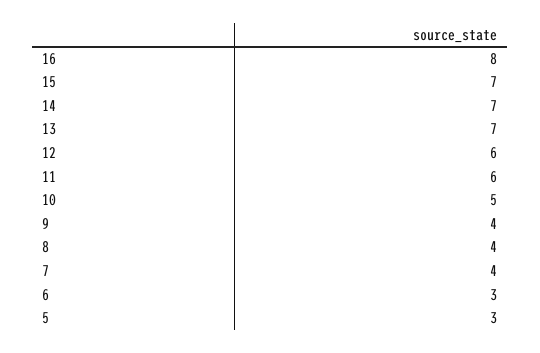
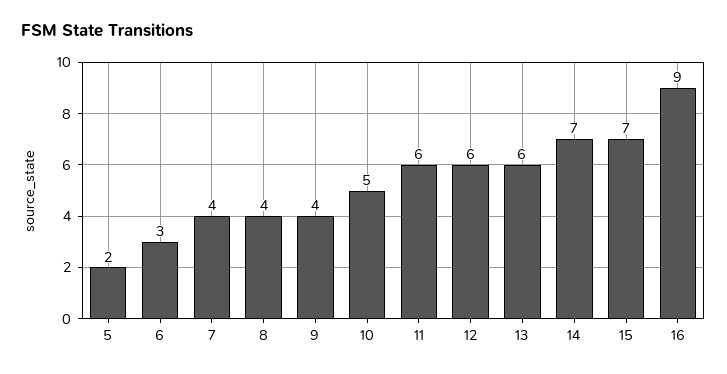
16: 8 -> 9
13: 7 -> 6
5: 3 -> 2

